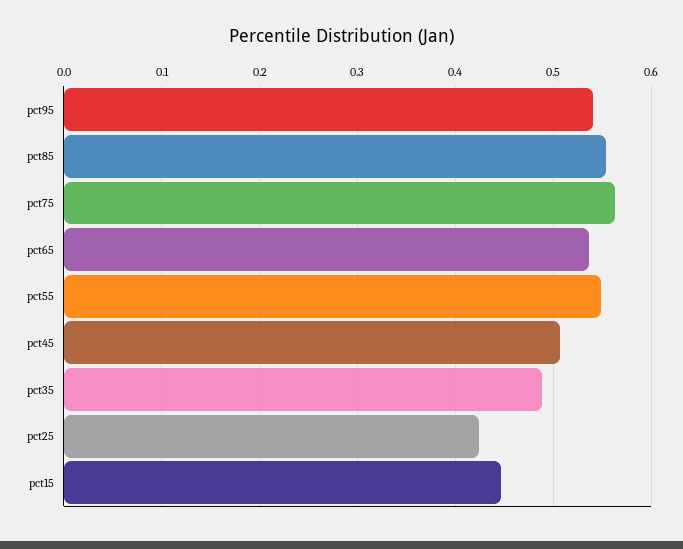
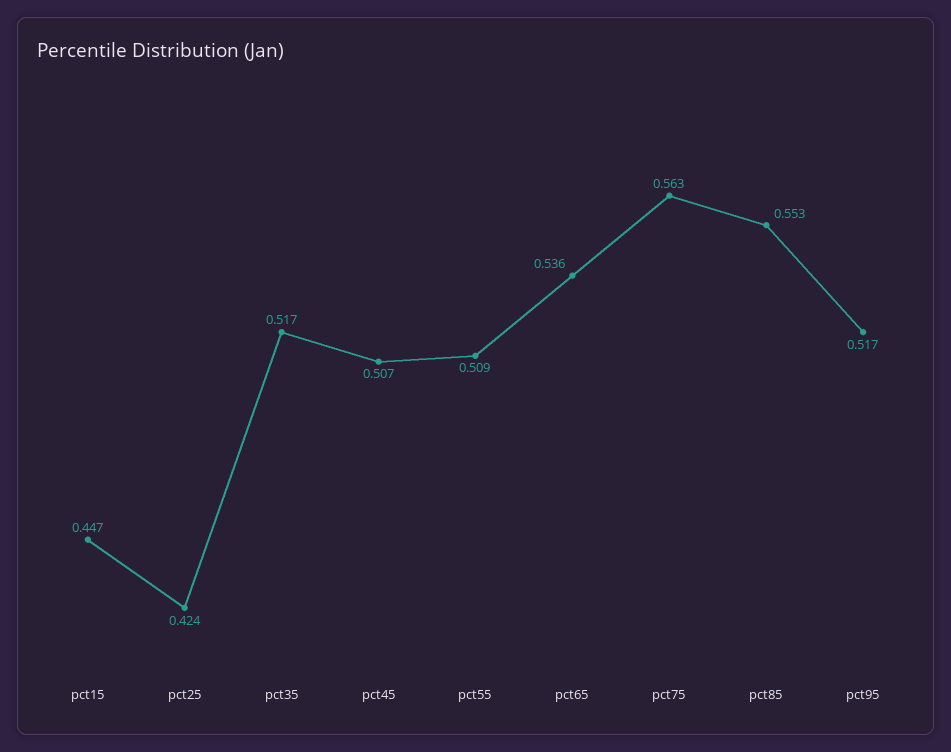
pct95: 0.54 -> 0.517
pct55: 0.55 -> 0.509
pct35: 0.49 -> 0.517

